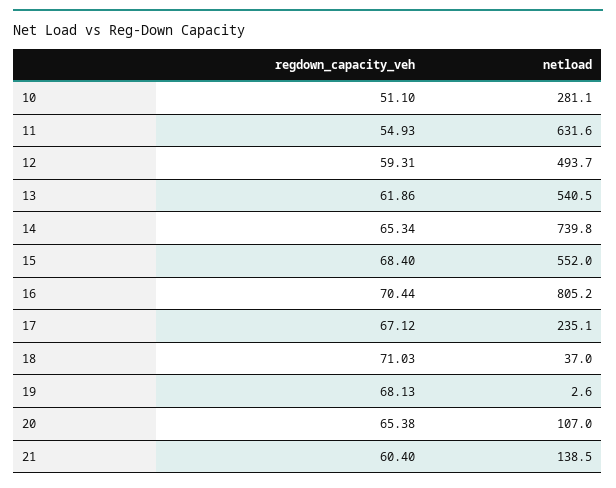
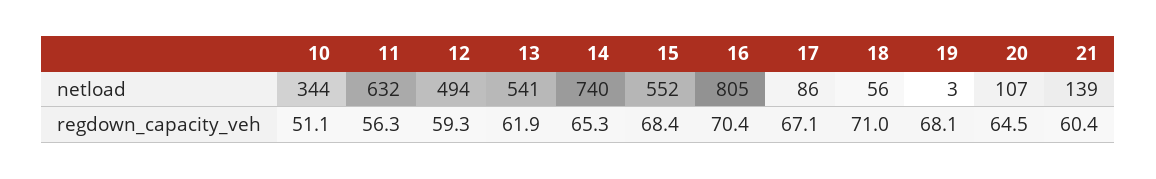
netload, 10: 281.1 -> 344
regdown_capacity_veh, 11: 54.93 -> 56.3
netload, 17: 235.1 -> 86
netload, 18: 37 -> 56
regdown_capacity_veh, 20: 65.38 -> 64.5

